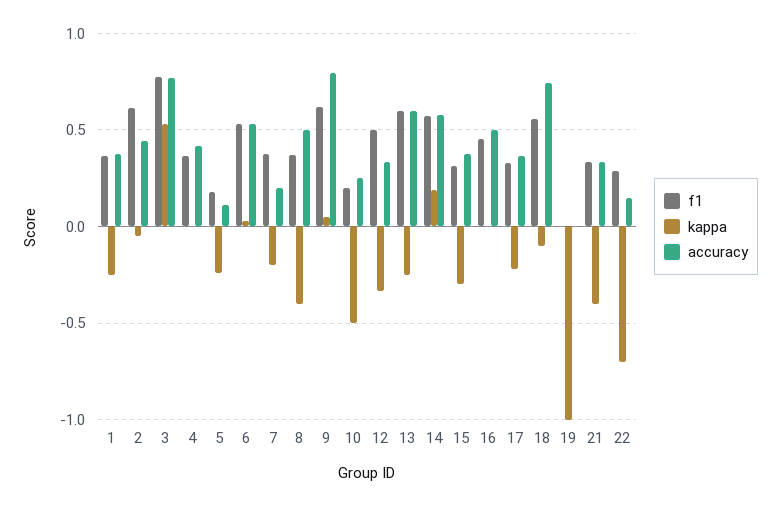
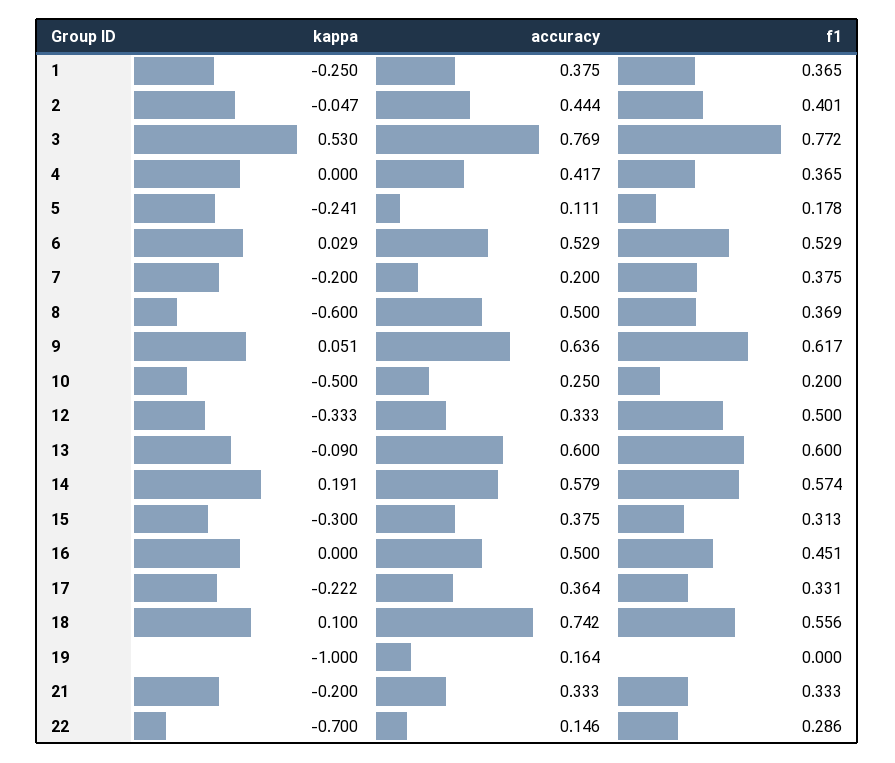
f1, 2: 0.6 -> 0.401
kappa, 8: -0.4 -> -0.6
accuracy, 9: 0.8 -> 0.636
kappa, 13: -0.25 -> -0.09
kappa, 18: -0.1 -> 0.1
accuracy, 19: 0 -> 0.164
kappa, 21: -0.4 -> -0.2

